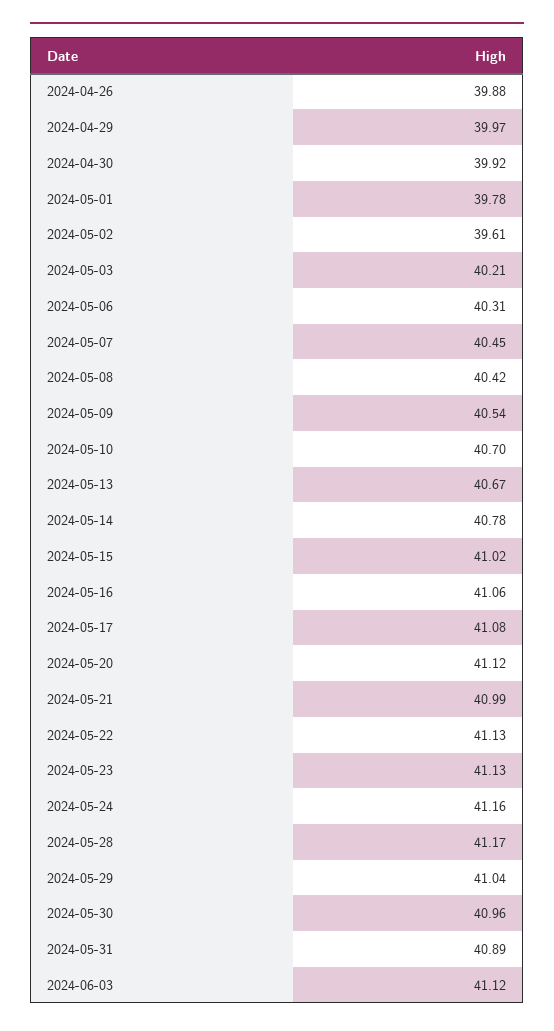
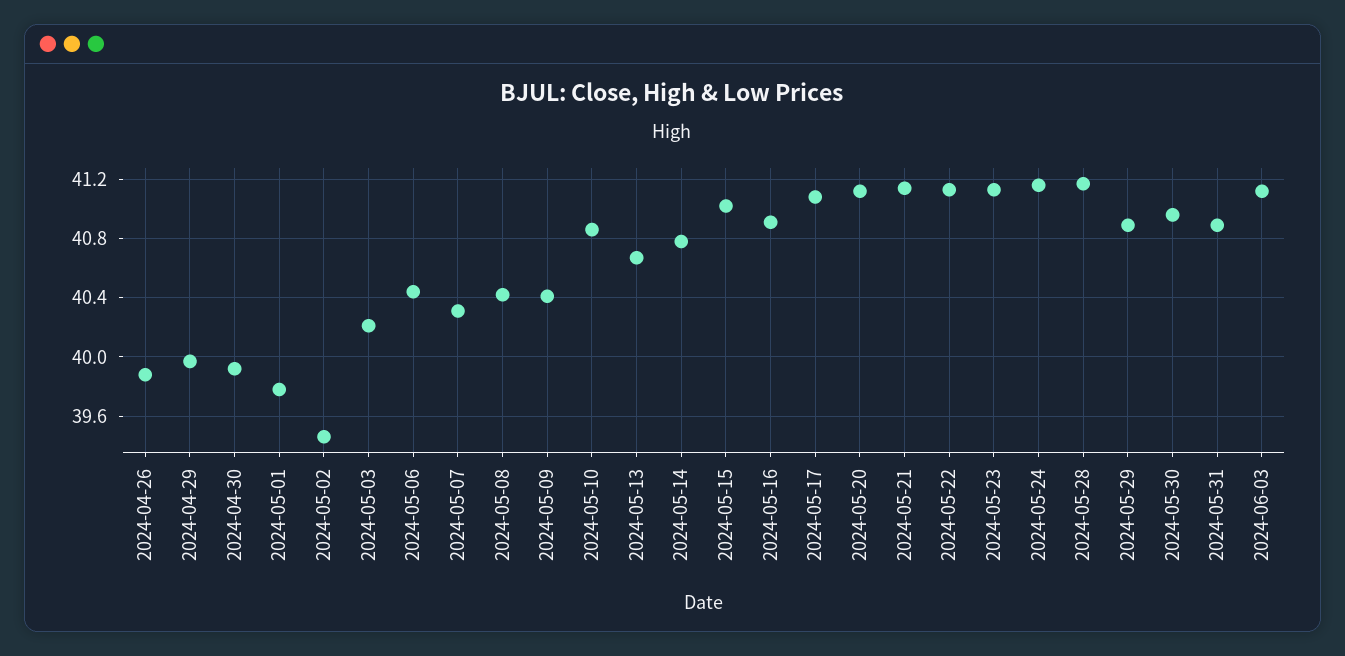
2024-05-02: 39.61 -> 39.45
2024-05-06: 40.31 -> 40.45
2024-05-07: 40.45 -> 40.3
2024-05-09: 40.54 -> 40.4
2024-05-10: 40.7 -> 40.85
2024-05-16: 41.06 -> 40.9
2024-05-21: 40.99 -> 41.15
2024-05-29: 41.04 -> 40.9

